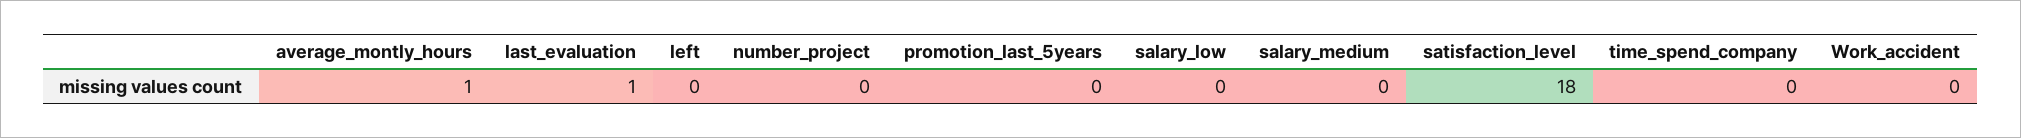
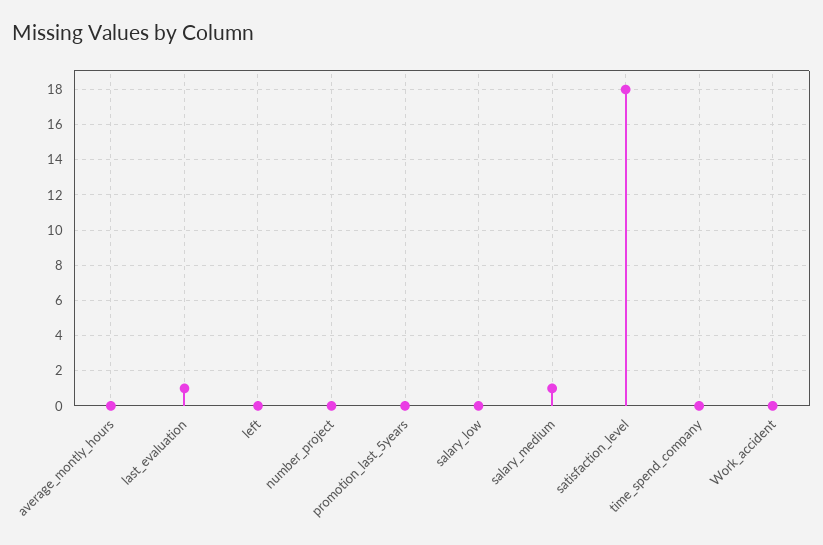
average_montly_hours: 1 -> 0
salary_medium: 0 -> 1

